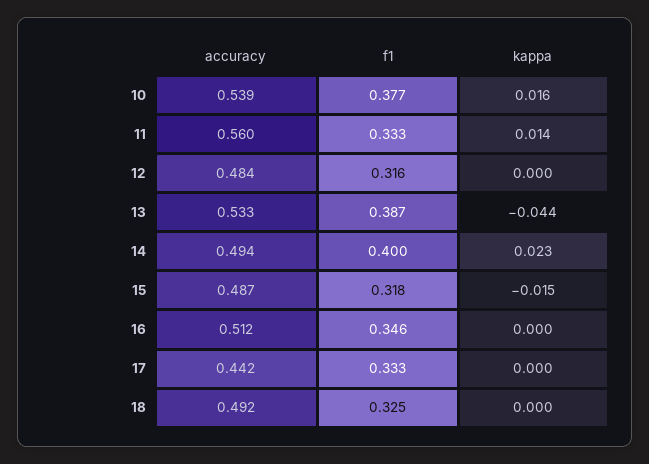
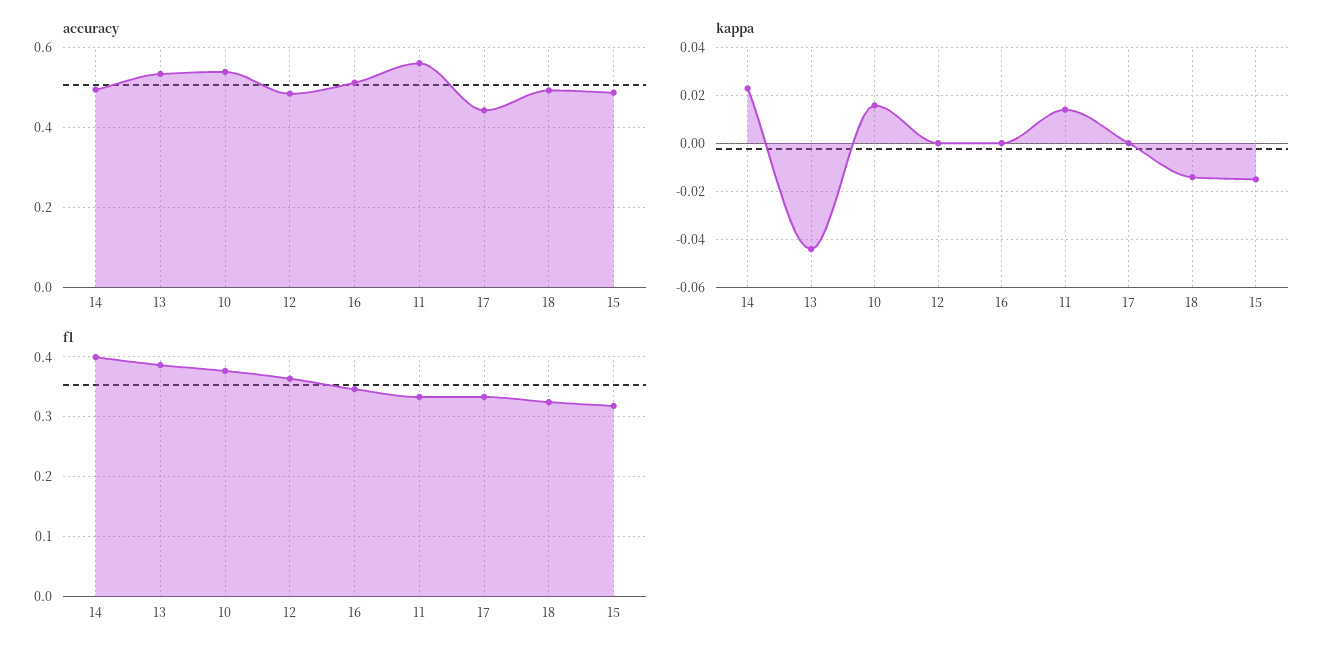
f1, 12: 0.316 -> 0.36
kappa, 18: 0 -> -0.015

